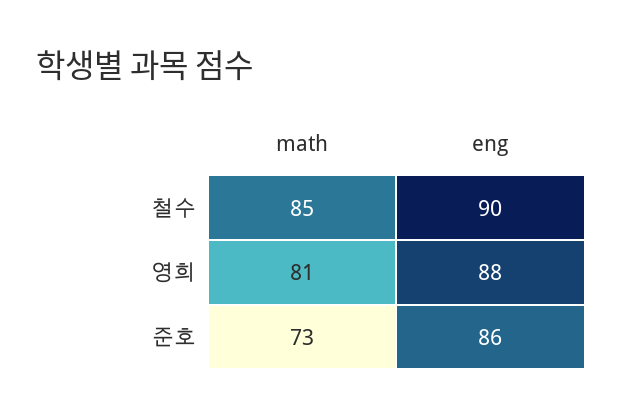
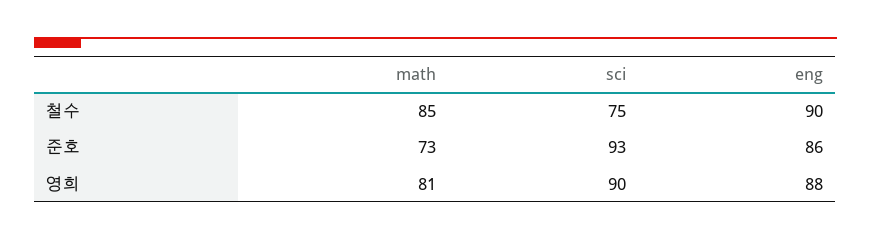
sci, 철수: none -> 75
sci, 준호: none -> 93
sci, 영희: none -> 90

